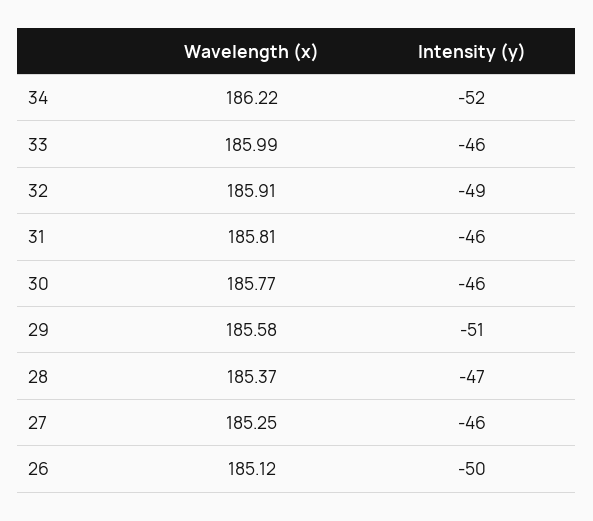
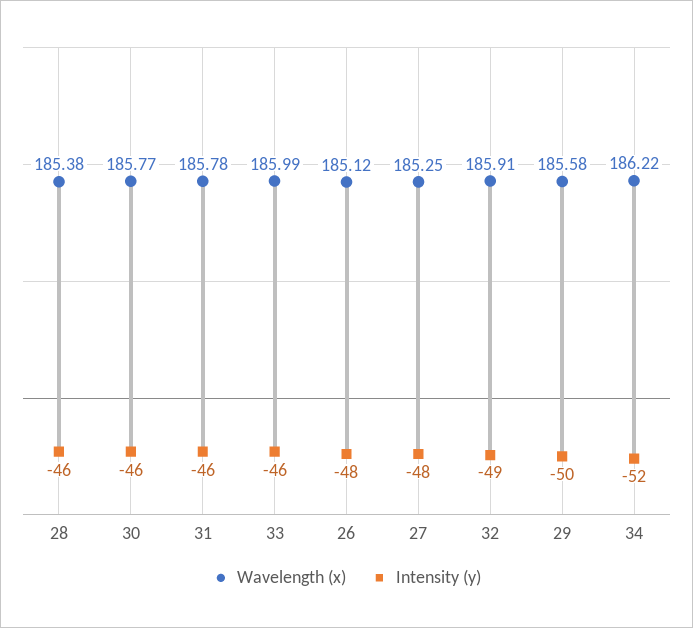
Wavelength (x), 31: 185.81 -> 185.78
Intensity (y), 29: -51 -> -50
Wavelength (x), 28: 185.37 -> 185.38
Intensity (y), 28: -47 -> -46
Intensity (y), 27: -46 -> -48
Intensity (y), 26: -50 -> -48

